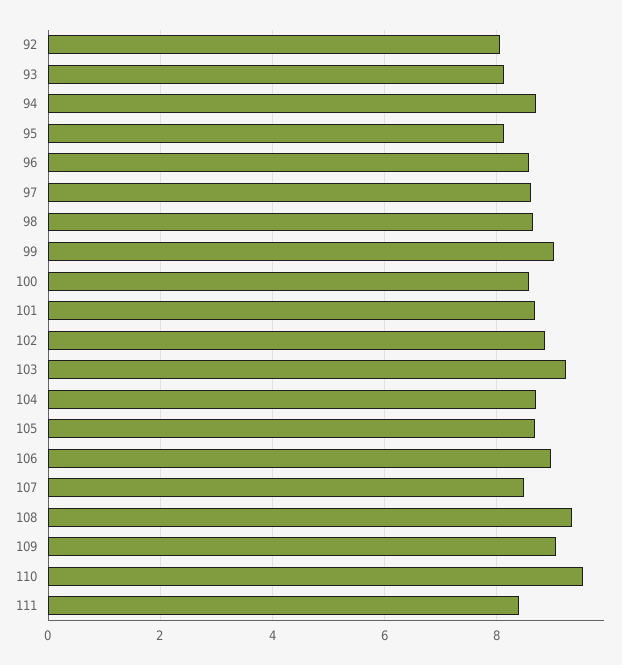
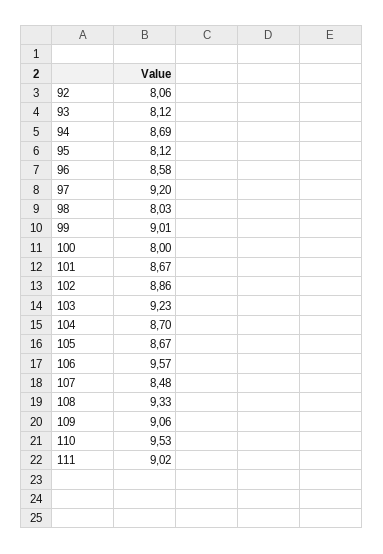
97: 8.6 -> 9.2
98: 8.6 -> 8.03
100: 8.6 -> 8
106: 9 -> 9.57
111: 8.4 -> 9.02

